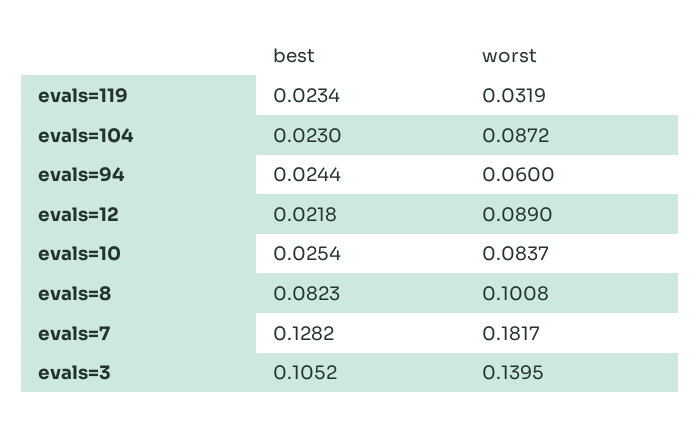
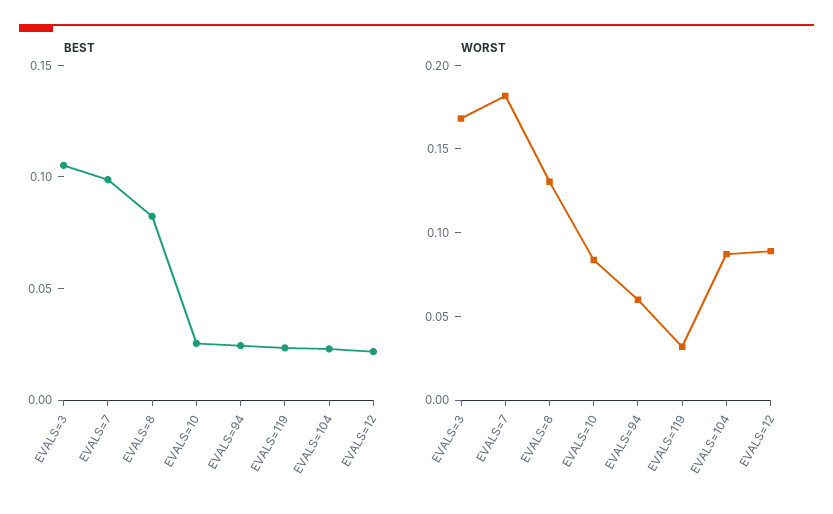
worst, evals=8: 0.1008 -> 0.13
best, evals=7: 0.1282 -> 0.1
worst, evals=3: 0.1395 -> 0.17

